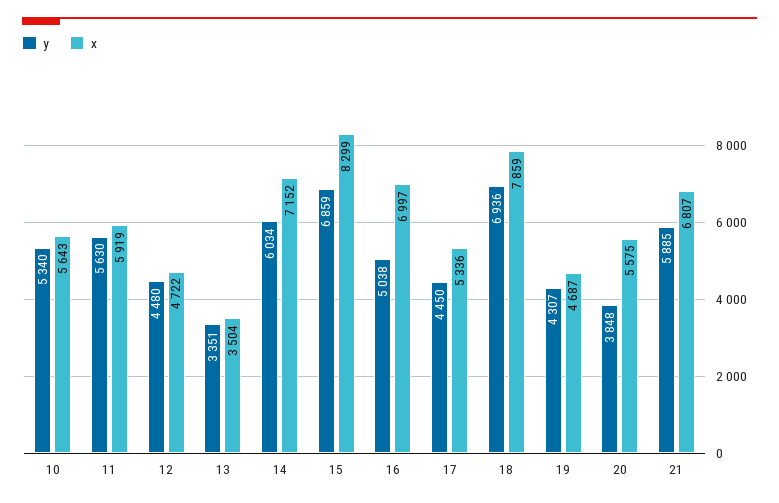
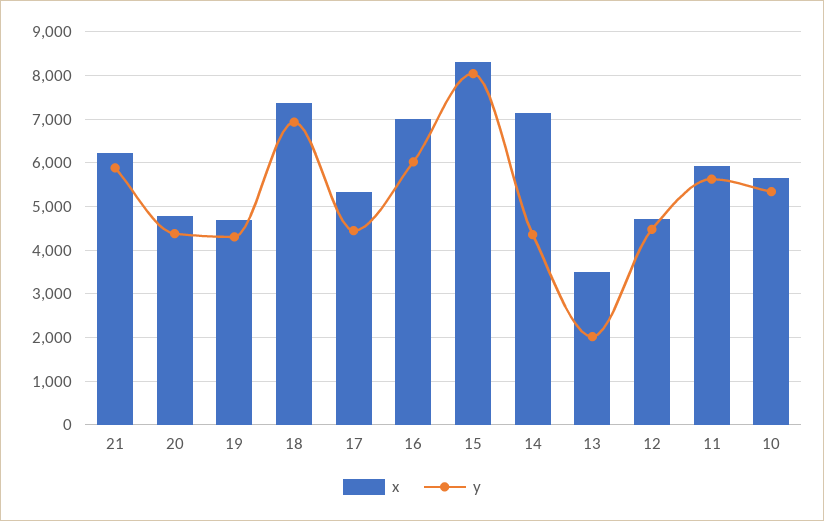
y, 13: 3351 -> 2000
y, 14: 6034 -> 4400
y, 15: 6859 -> 8000
y, 16: 5038 -> 6000
x, 18: 7859 -> 7400
y, 20: 3848 -> 4400
x, 20: 5575 -> 4800
x, 21: 6807 -> 6200

